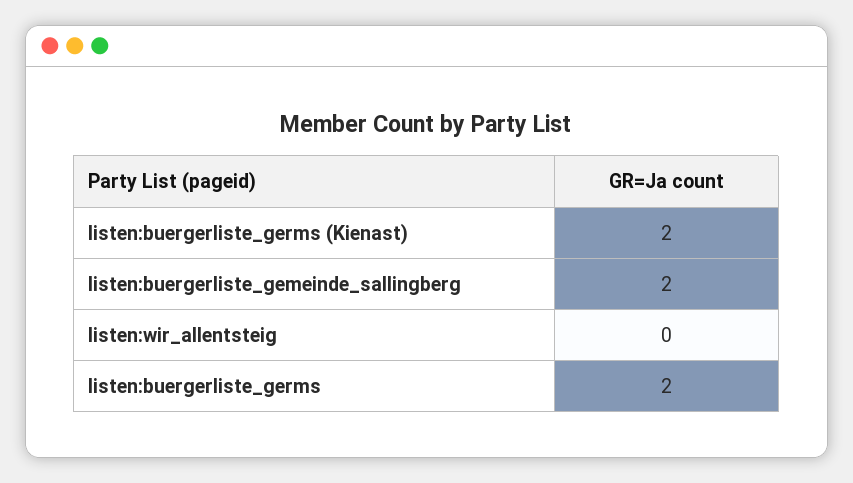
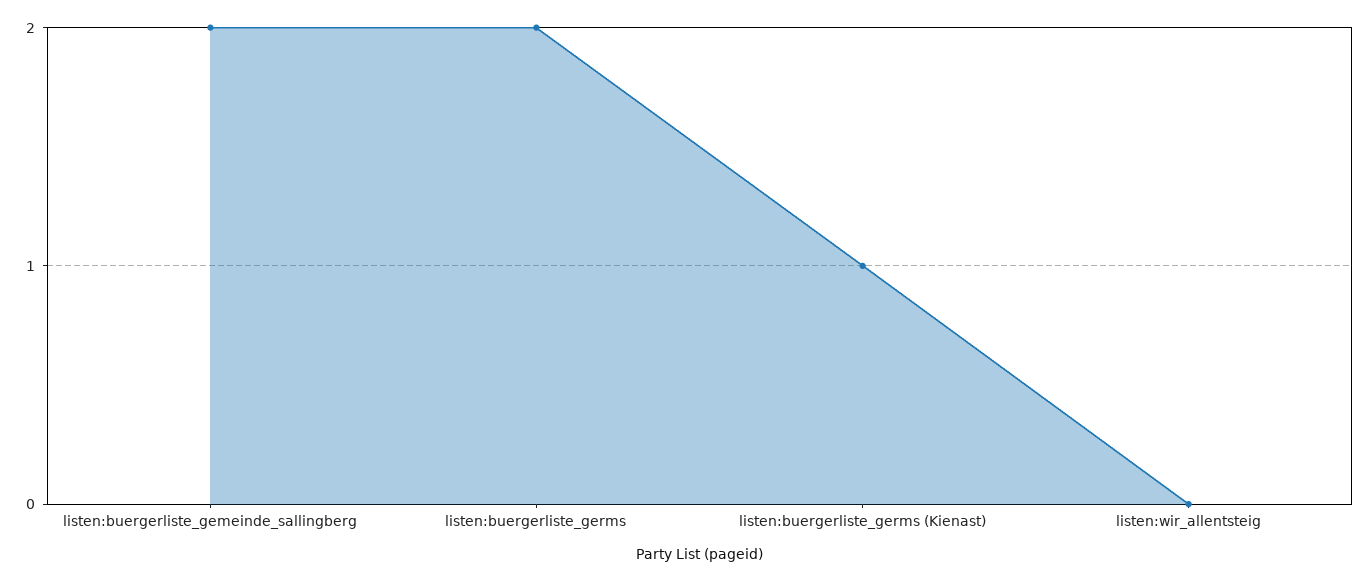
listen:buergerliste_germs (Kienast): 2 -> 1

